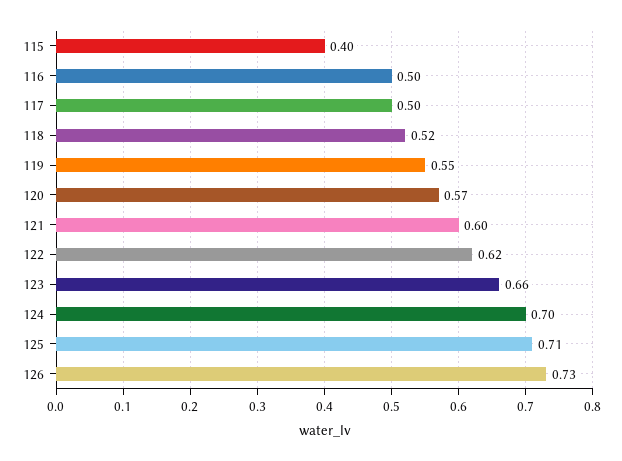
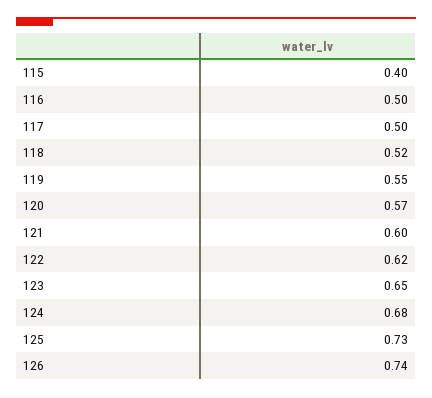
123: 0.66 -> 0.65
124: 0.7 -> 0.68
125: 0.71 -> 0.73
126: 0.73 -> 0.74

